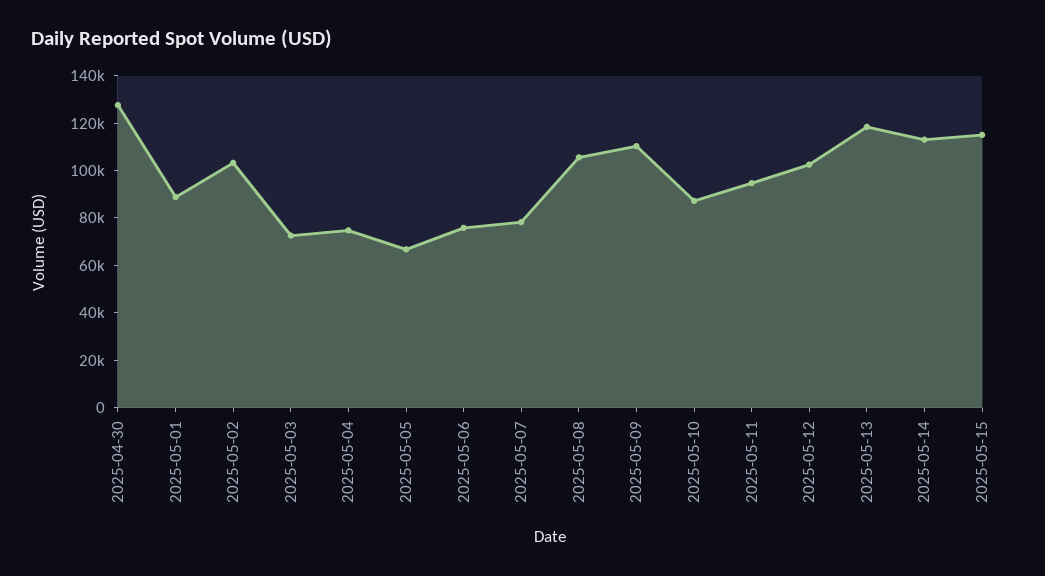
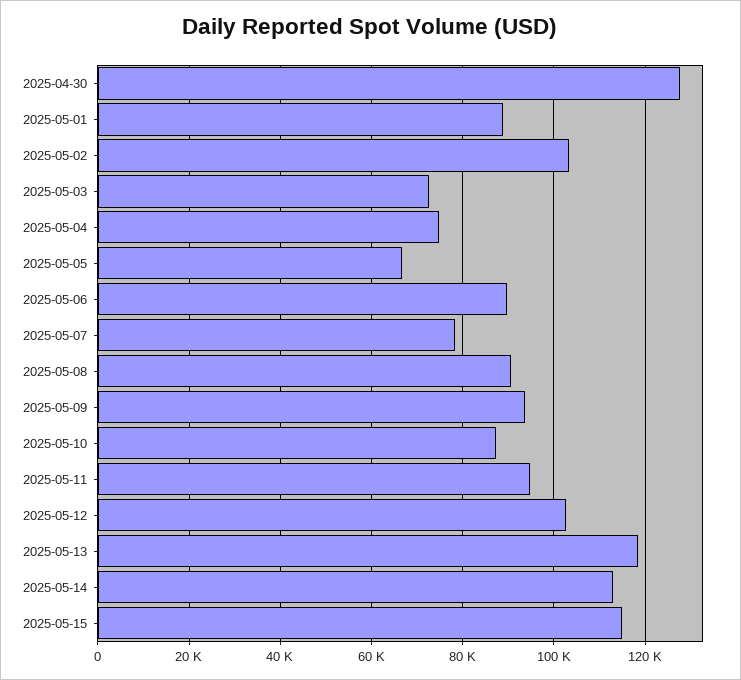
2025-05-06: 75000 -> 90000
2025-05-08: 105000 -> 90000
2025-05-09: 110000 -> 94000

